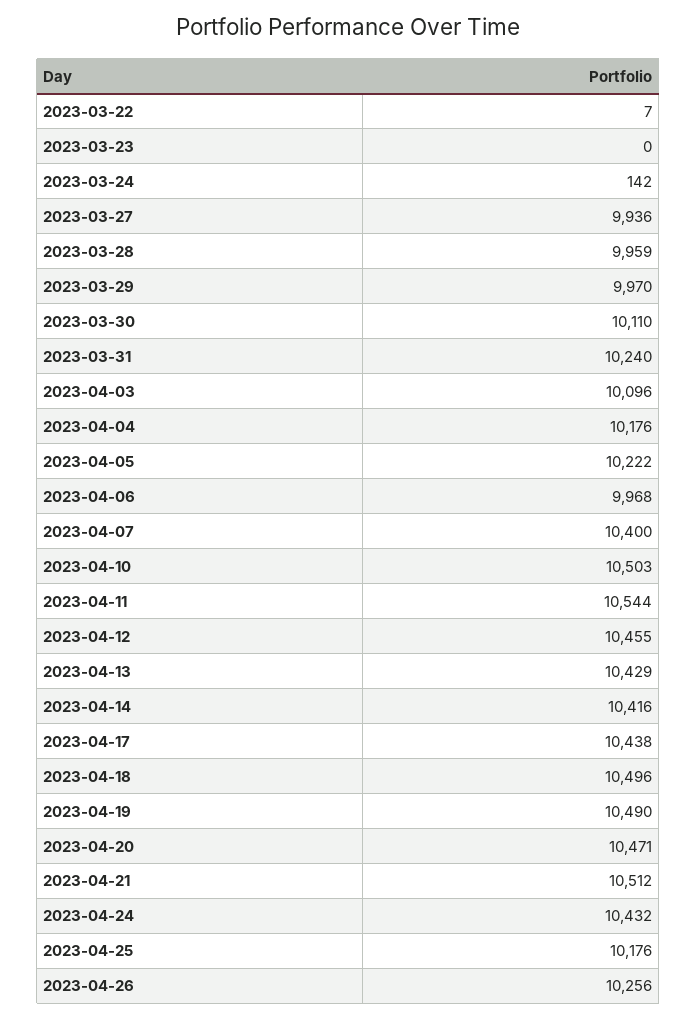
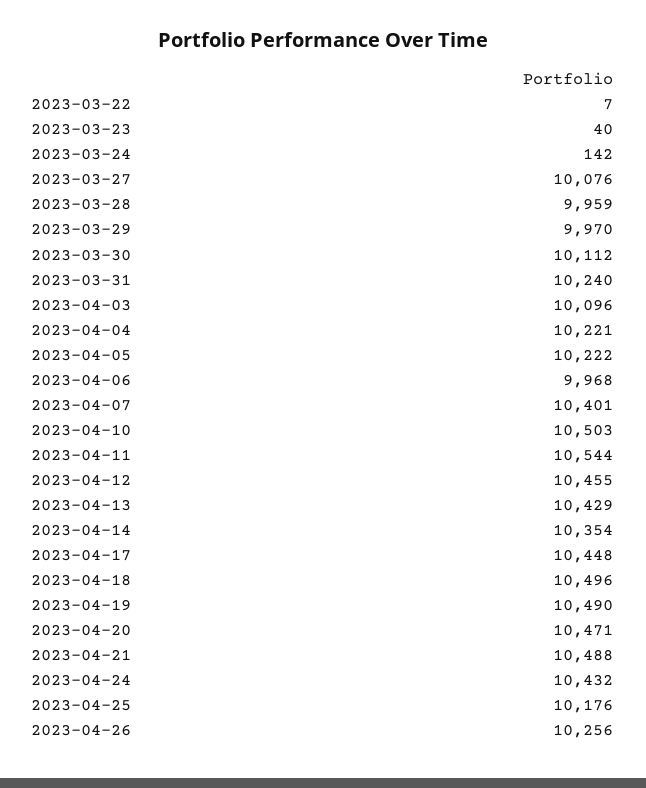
2023-03-23: 0 -> 40
2023-03-27: 9936 -> 10076
2023-03-30: 10110 -> 10112
2023-04-04: 10176 -> 10221
2023-04-07: 10400 -> 10401
2023-04-14: 10416 -> 10354
2023-04-17: 10438 -> 10448
2023-04-21: 10512 -> 10488

